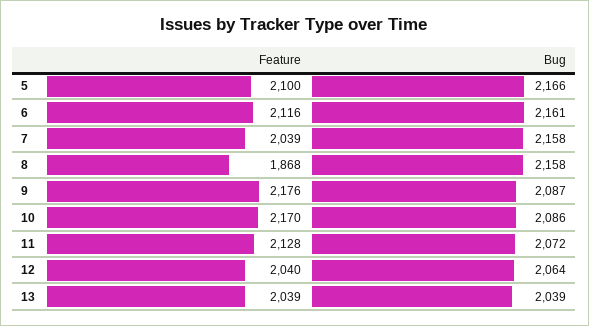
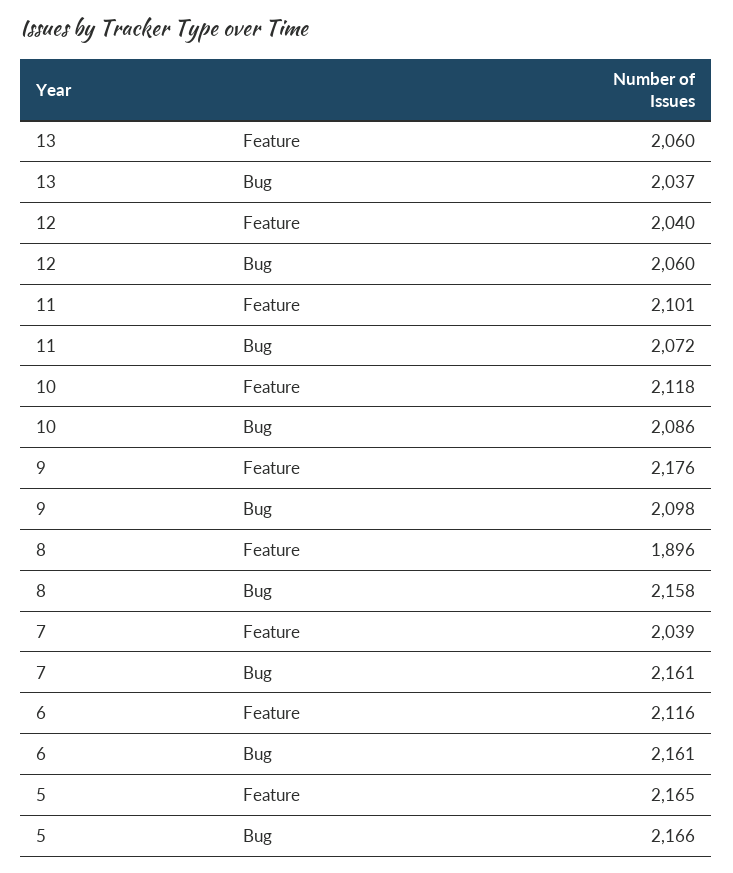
Feature, 5: 2100 -> 2165
Bug, 7: 2158 -> 2161
Feature, 8: 1868 -> 1896
Bug, 9: 2087 -> 2098
Feature, 10: 2170 -> 2118
Feature, 11: 2128 -> 2101
Bug, 12: 2064 -> 2060
Feature, 13: 2039 -> 2060
Bug, 13: 2039 -> 2037

